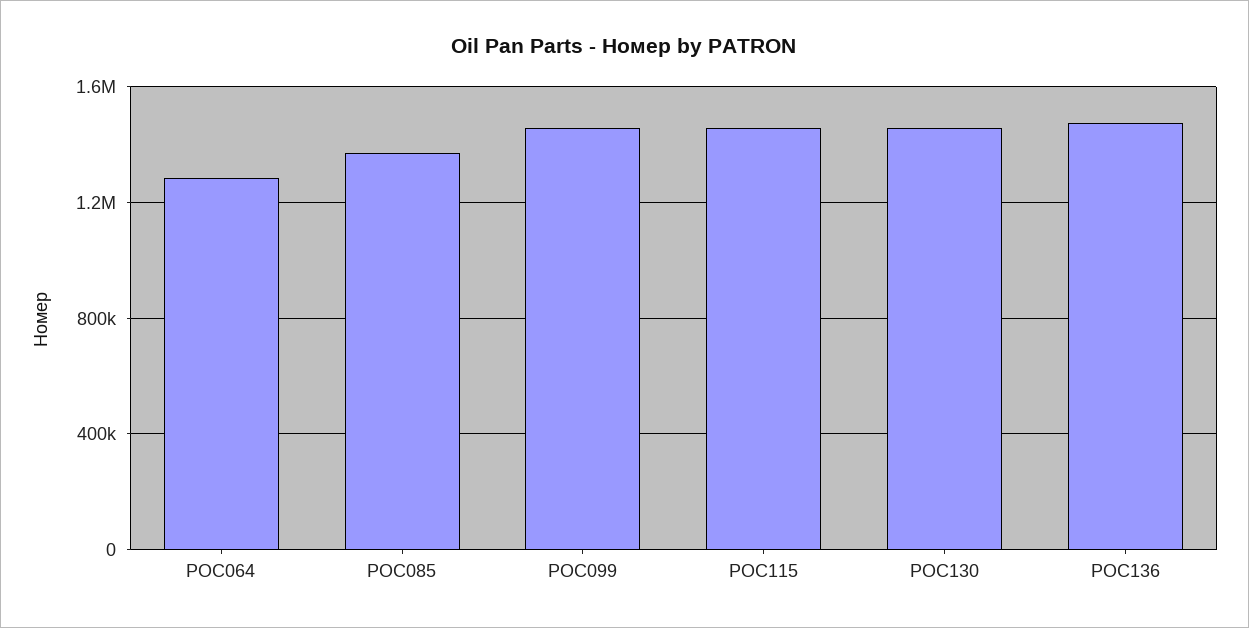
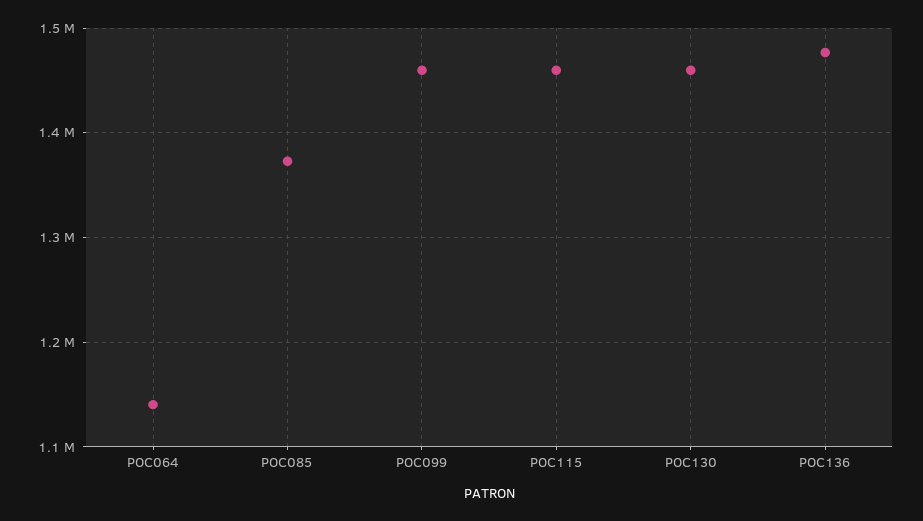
POC064: 1300000 -> 1140000

